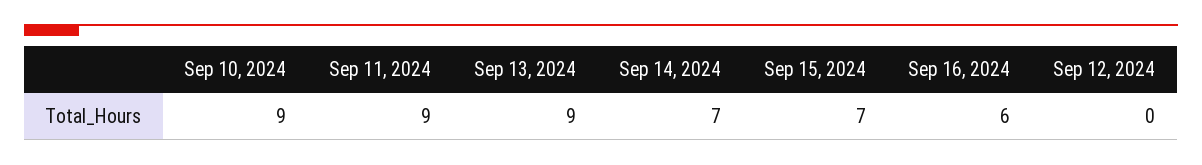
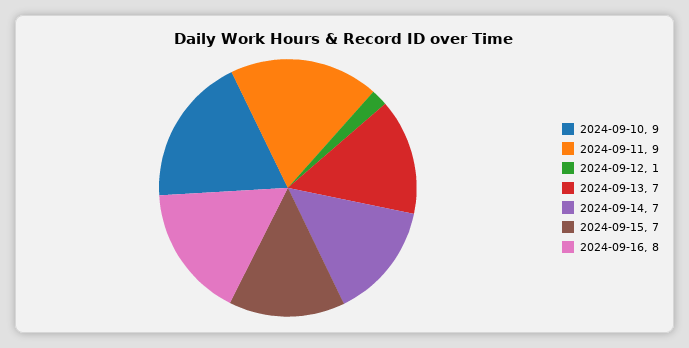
Sep 13, 2024: 9 -> 7
Sep 16, 2024: 6 -> 8
Sep 12, 2024: 0 -> 1

